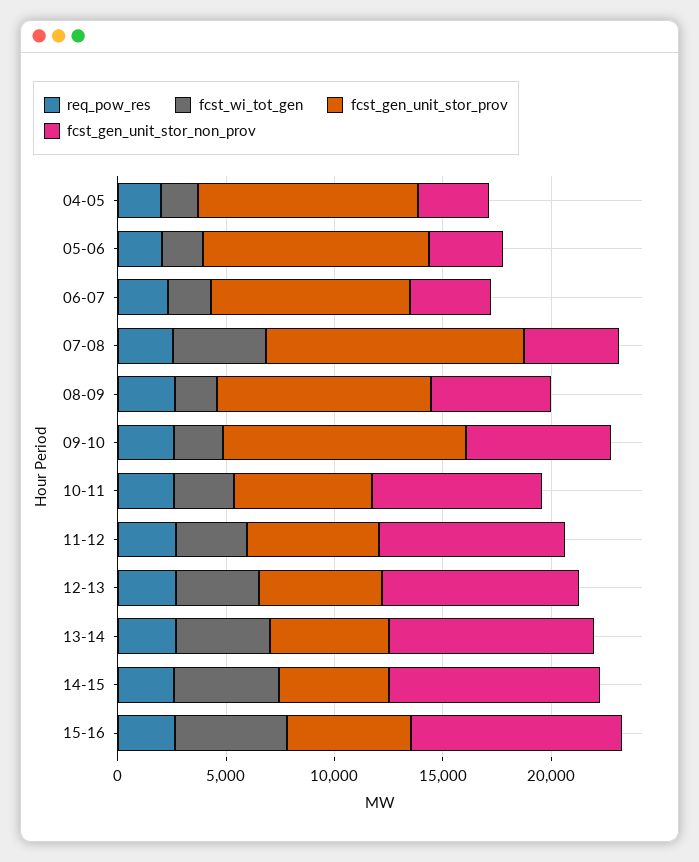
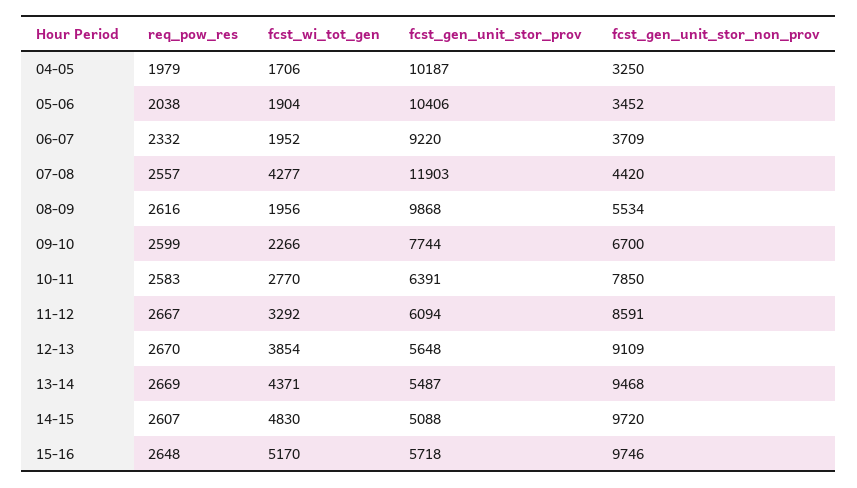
fcst_gen_unit_stor_prov, 09-10: 11000 -> 7744

